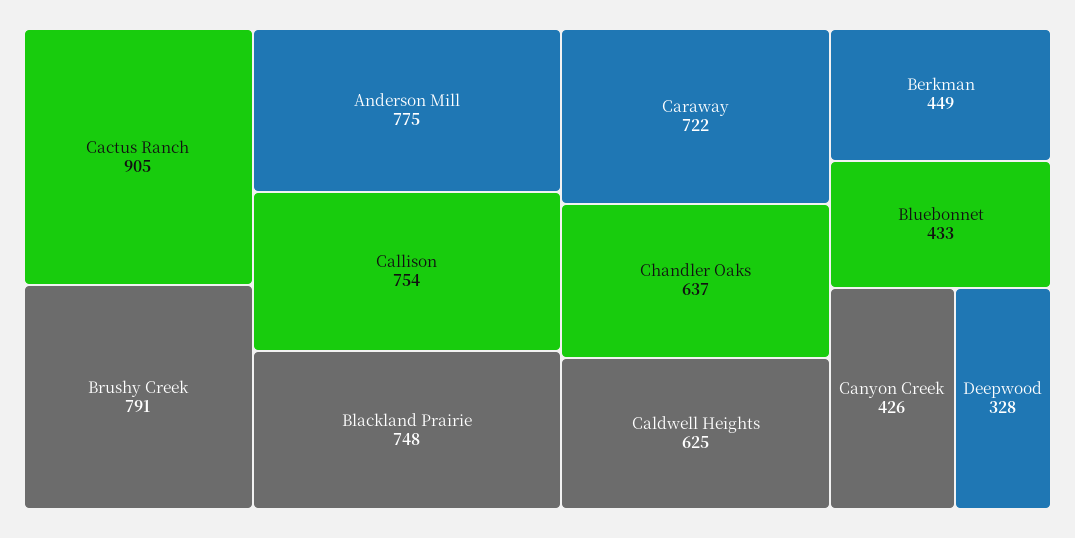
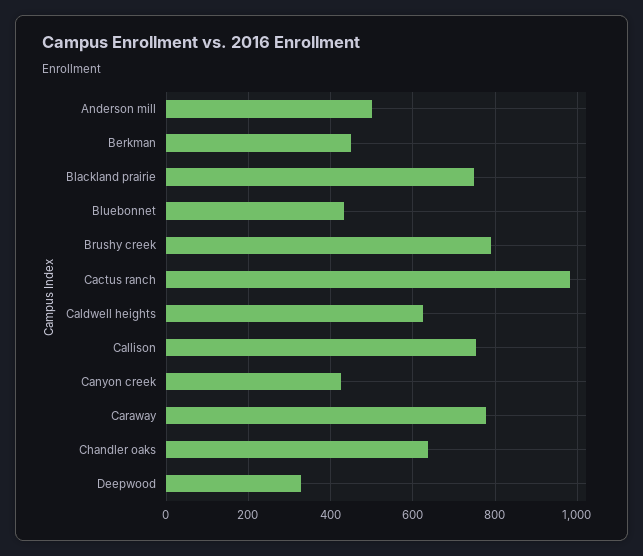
Cactus Ranch: 905 -> 980
Anderson Mill: 775 -> 500
Caraway: 722 -> 780

